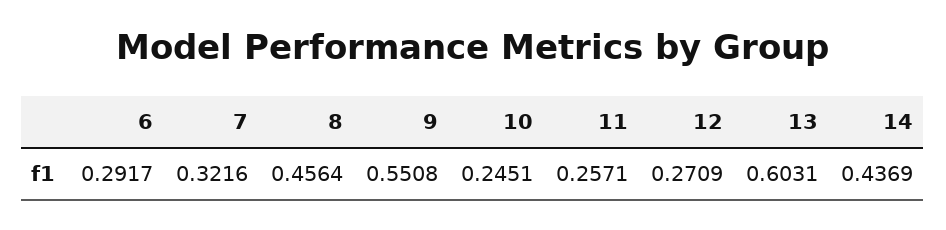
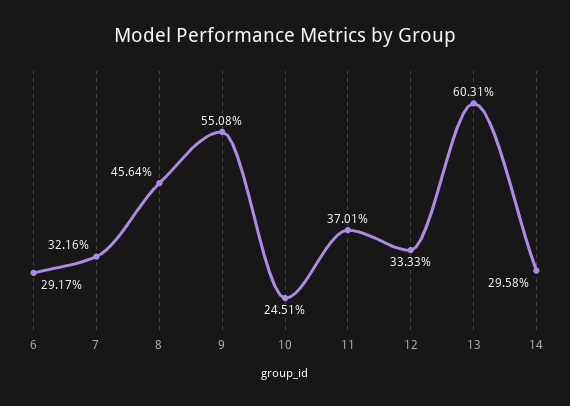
11: 0.2571 -> 0.3701
12: 0.2709 -> 0.3333
14: 0.4369 -> 0.2958

